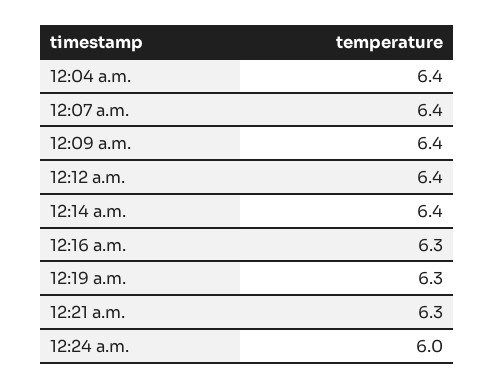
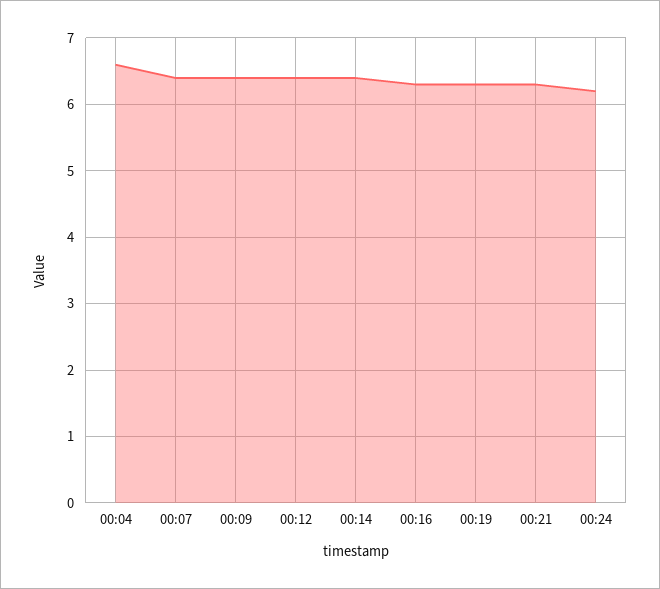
12:04 a.m.: 6.4 -> 6.6
12:24 a.m.: 6 -> 6.2

